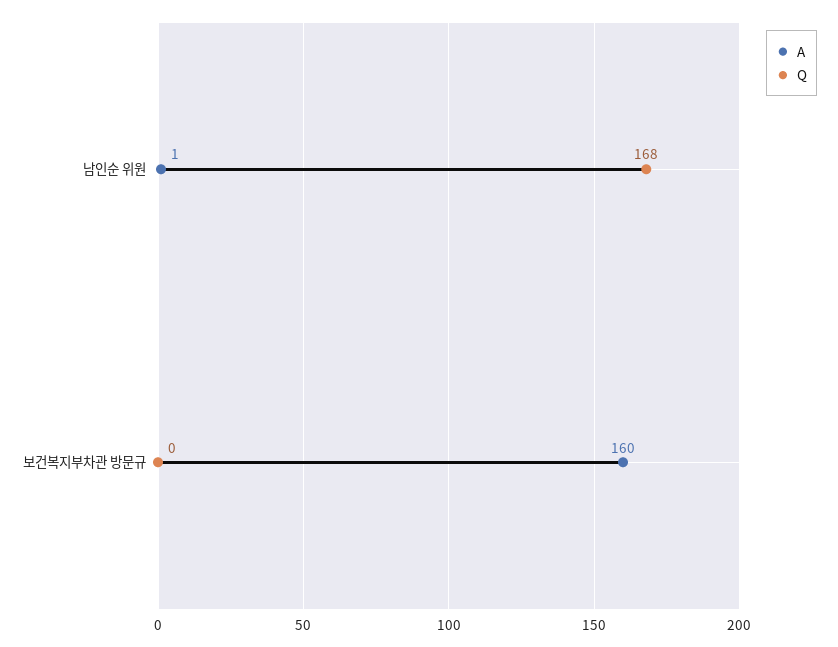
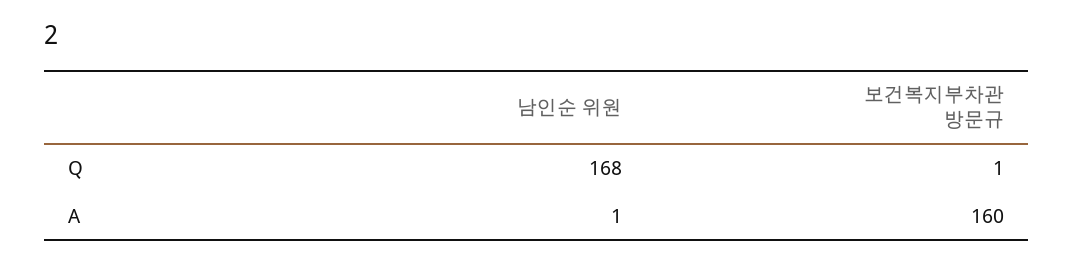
Q, 보건복지부차관 방문규: 0 -> 1

